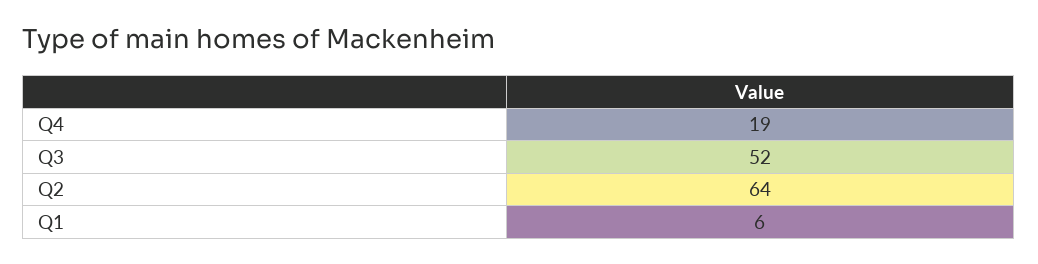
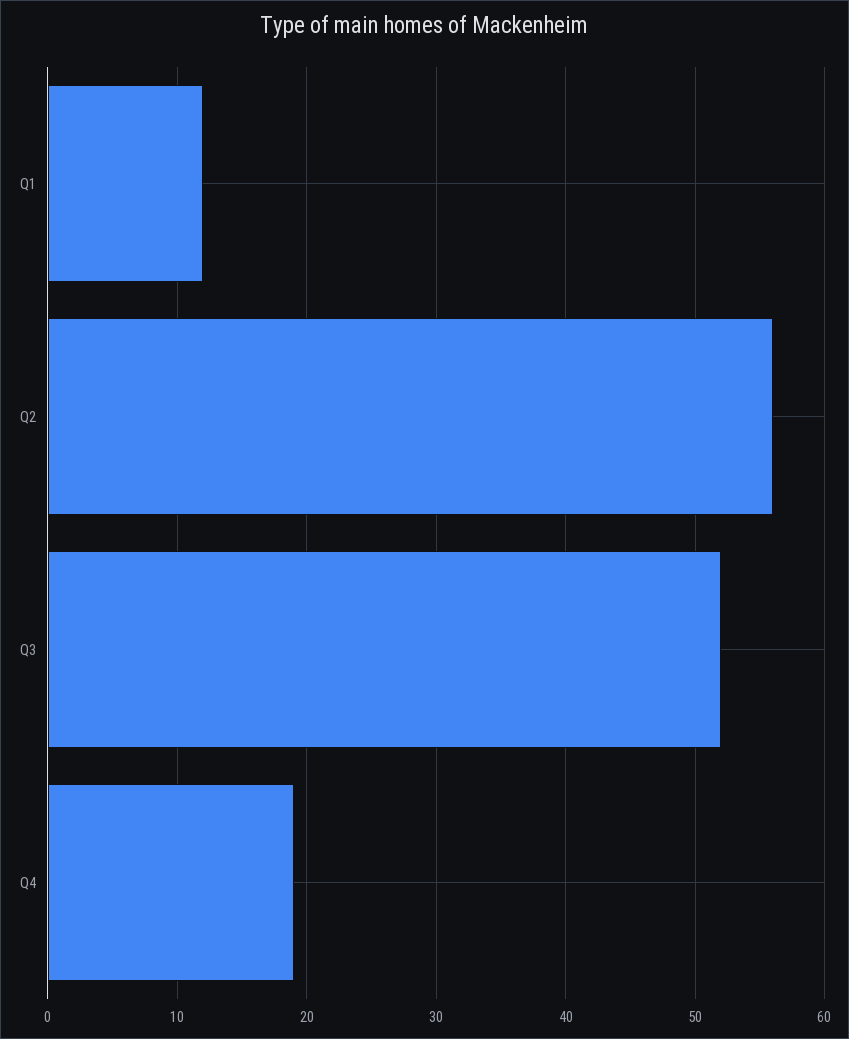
Q2: 64 -> 56
Q1: 6 -> 12

